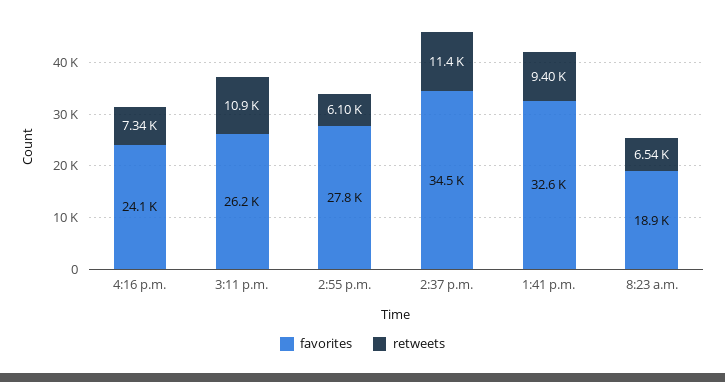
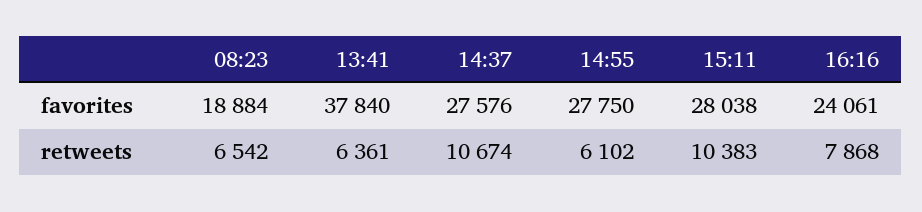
retweets, 4:16 p.m.: 7340 -> 7868
favorites, 3:11 p.m.: 26200 -> 28038
retweets, 3:11 p.m.: 10900 -> 10383
favorites, 2:37 p.m.: 34500 -> 27576
retweets, 2:37 p.m.: 11400 -> 10674
favorites, 1:41 p.m.: 32600 -> 37840
retweets, 1:41 p.m.: 9400 -> 6361

